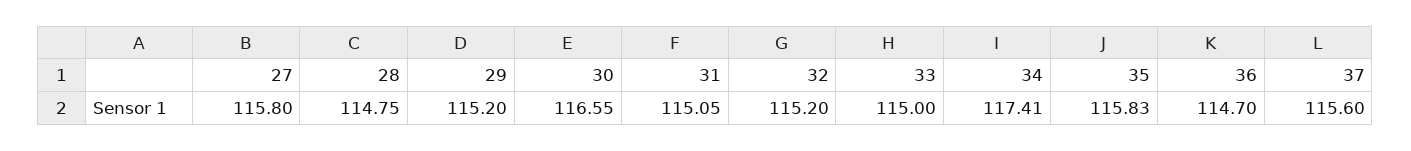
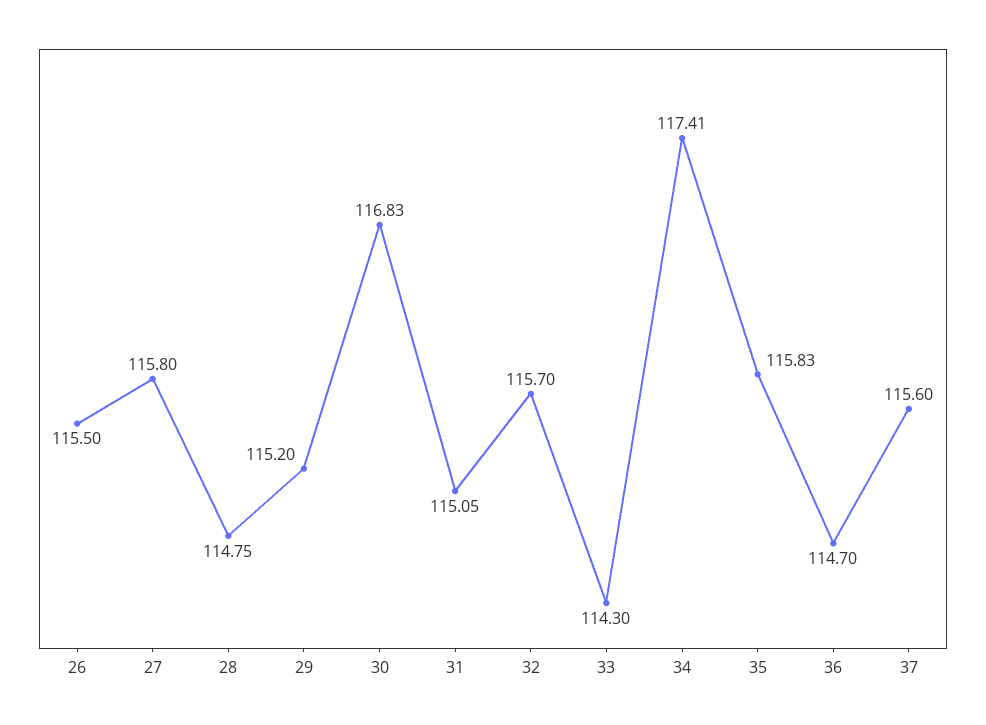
30: 116.55 -> 116.83
32: 115.2 -> 115.7
33: 115 -> 114.3
26: none -> 115.5

